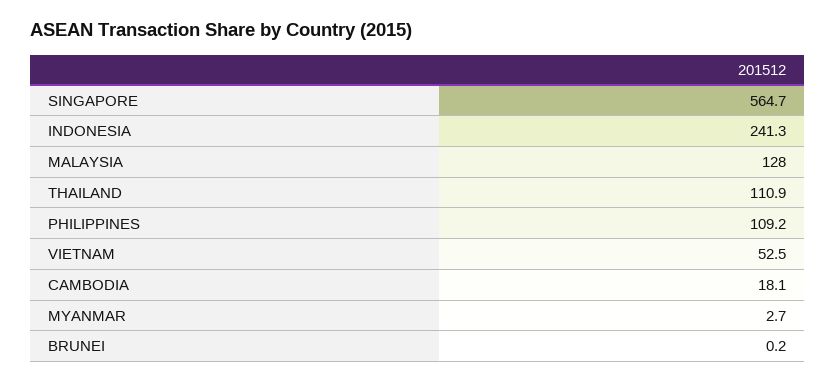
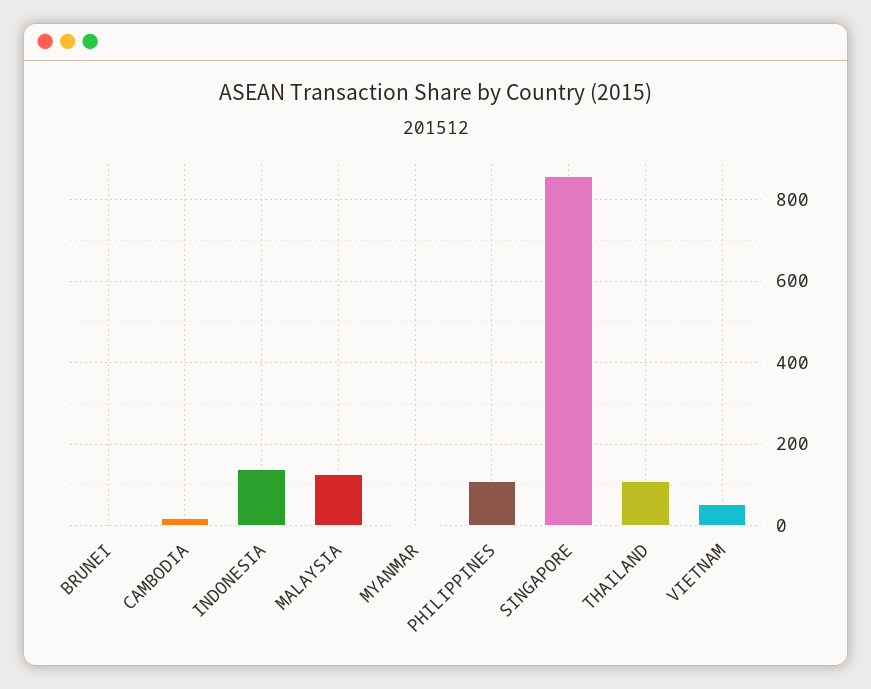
SINGAPORE: 564.7 -> 860
INDONESIA: 241.3 -> 140

